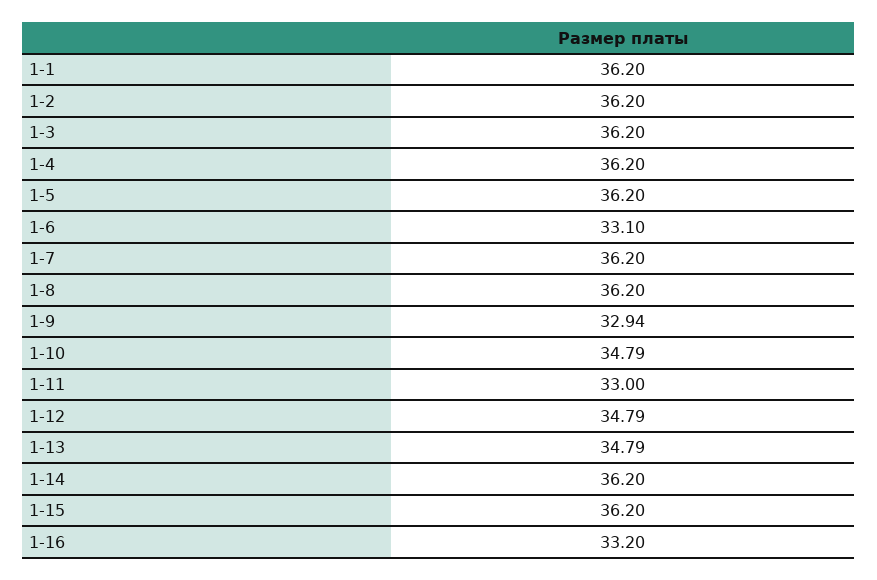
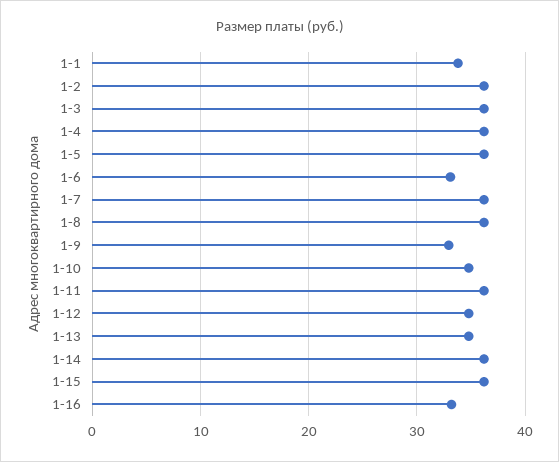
1-1: 36.2 -> 34
1-11: 33 -> 36

